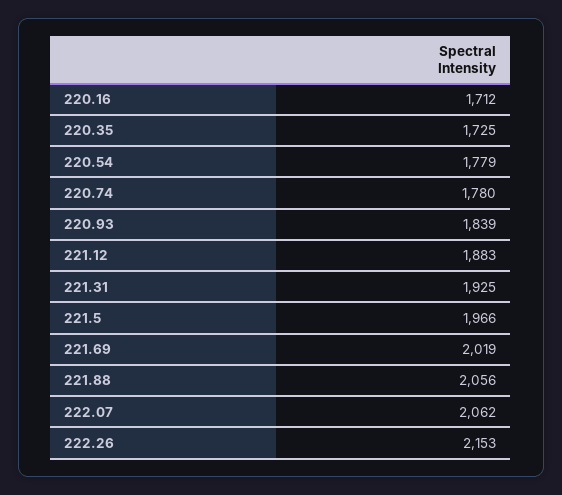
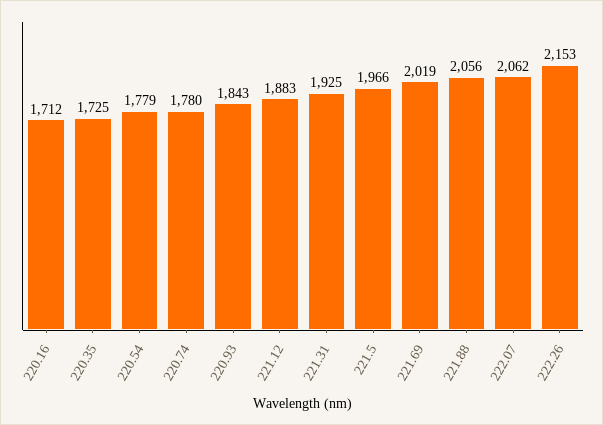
220.93: 1839 -> 1843

